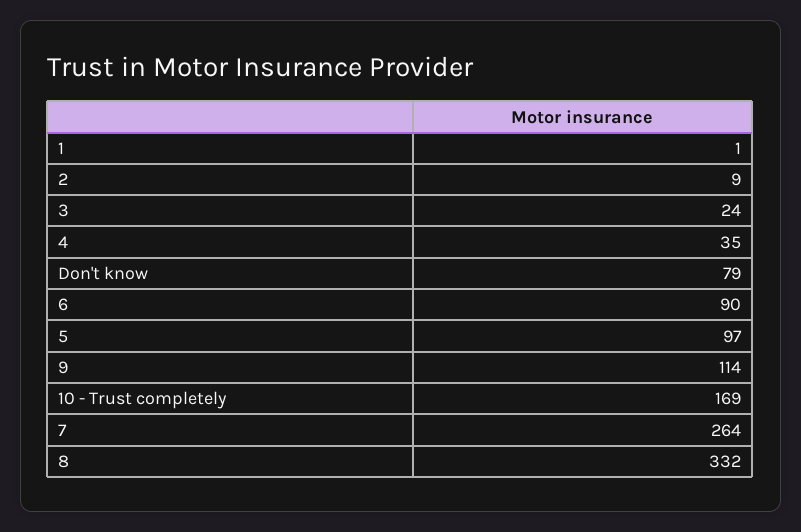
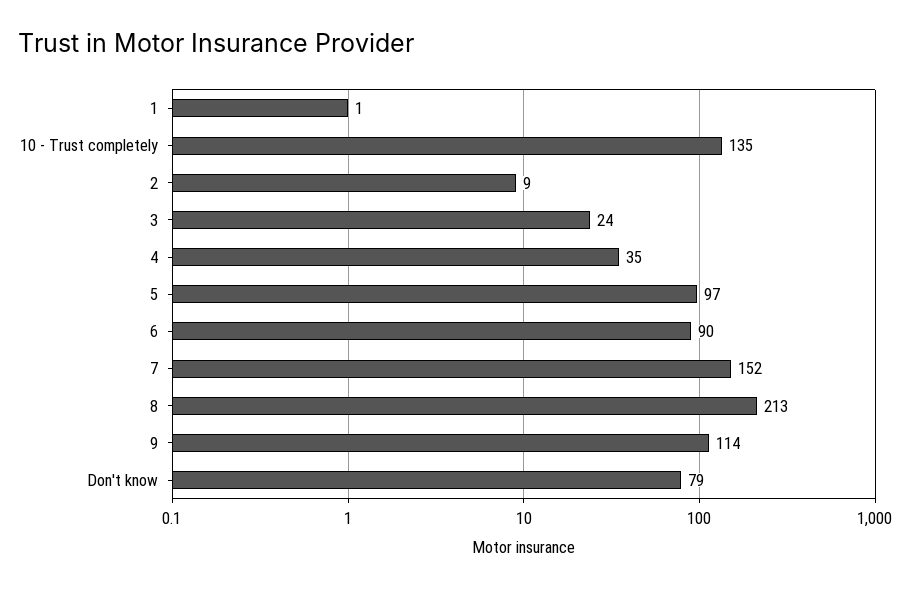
10 - Trust completely: 169 -> 135
7: 264 -> 152
8: 332 -> 213

